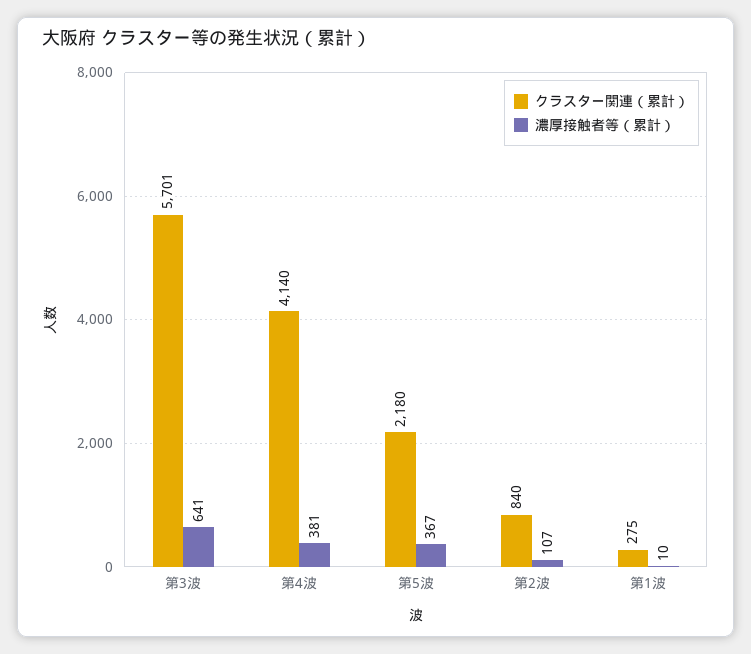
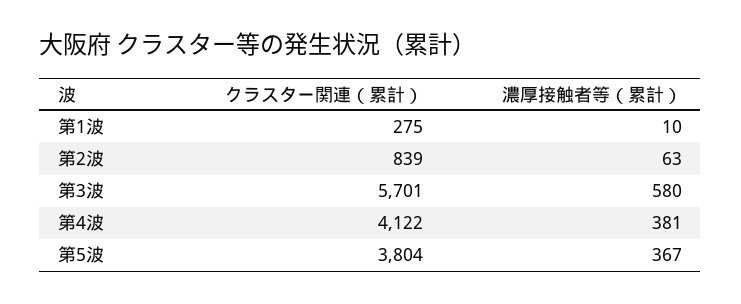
濃厚接触者等（累計）, 第3波: 641 -> 580
クラスター関連（累計）, 第4波: 4140 -> 4122
クラスター関連（累計）, 第5波: 2180 -> 3804
クラスター関連（累計）, 第2波: 840 -> 839
濃厚接触者等（累計）, 第2波: 107 -> 63

